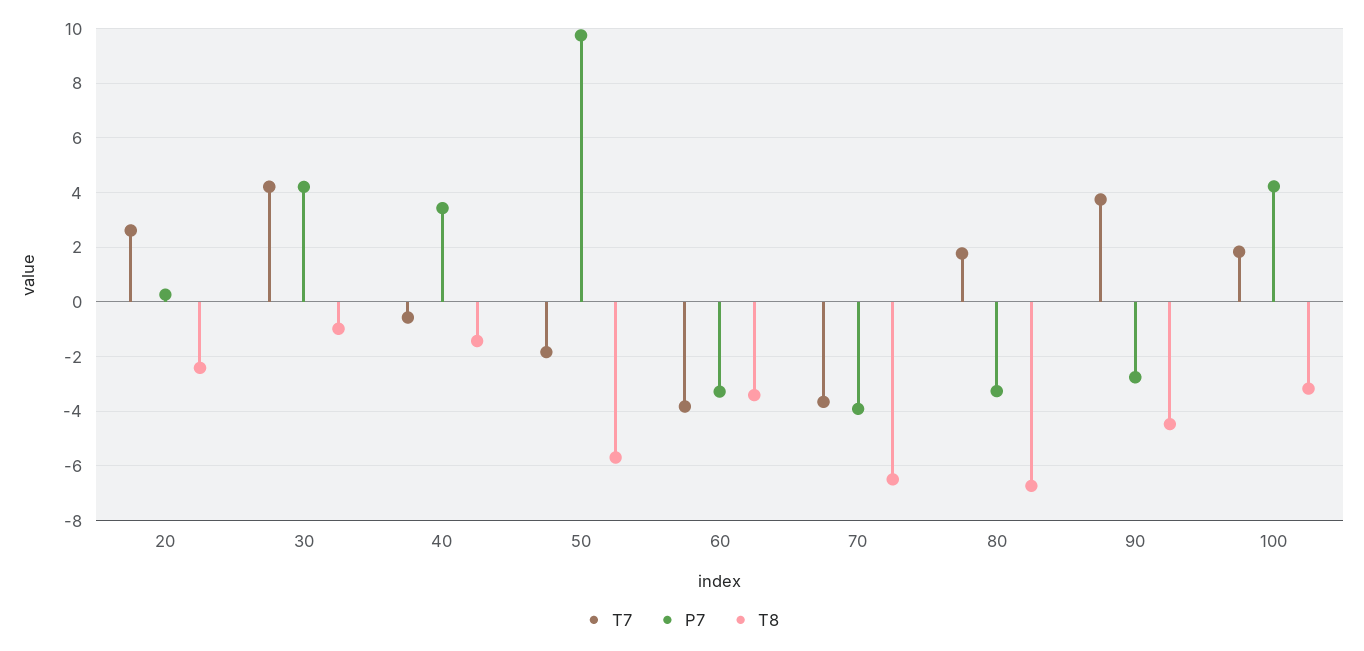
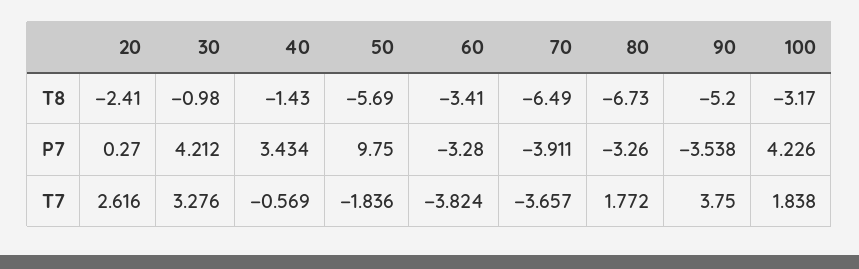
T7, 30: 4.25 -> 3.276
P7, 90: -2.75 -> -3.538
T8, 90: -4.5 -> -5.2

